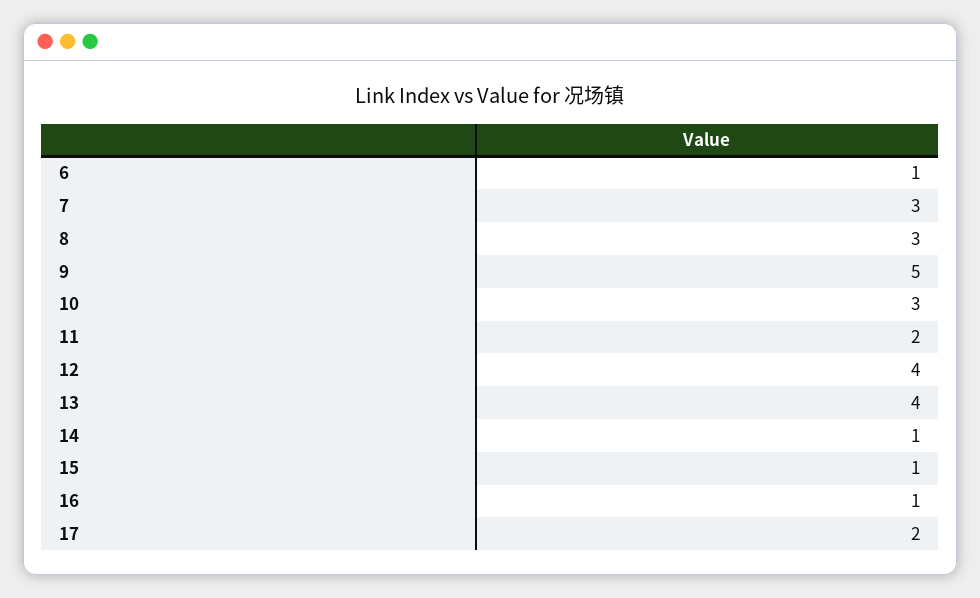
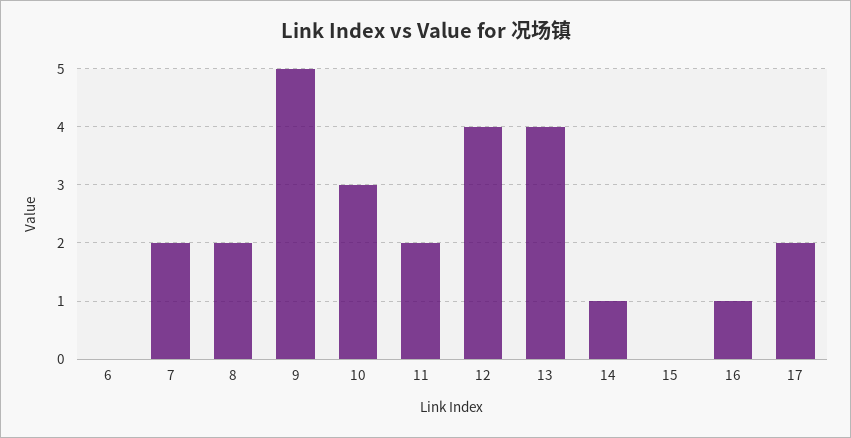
6: 1 -> 0
7: 3 -> 2
8: 3 -> 2
15: 1 -> 0

